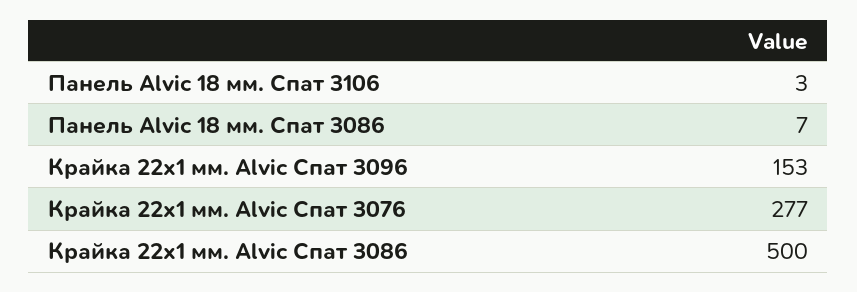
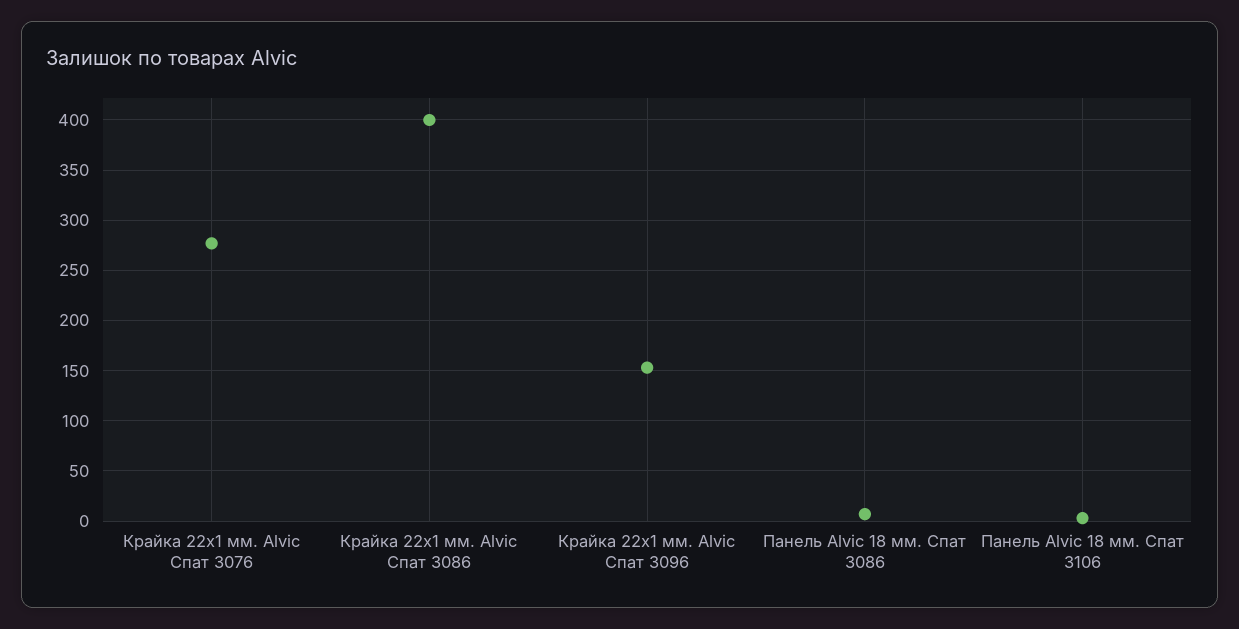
Крайка 22x1 мм. Alvic Спат 3086: 500 -> 400

